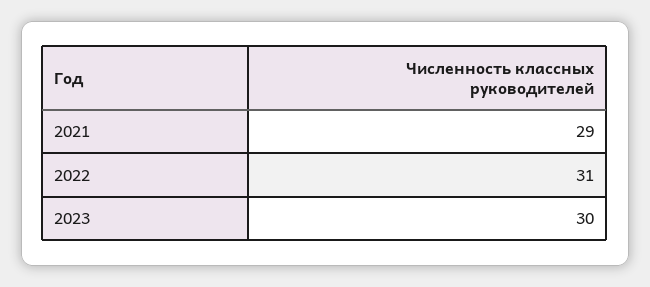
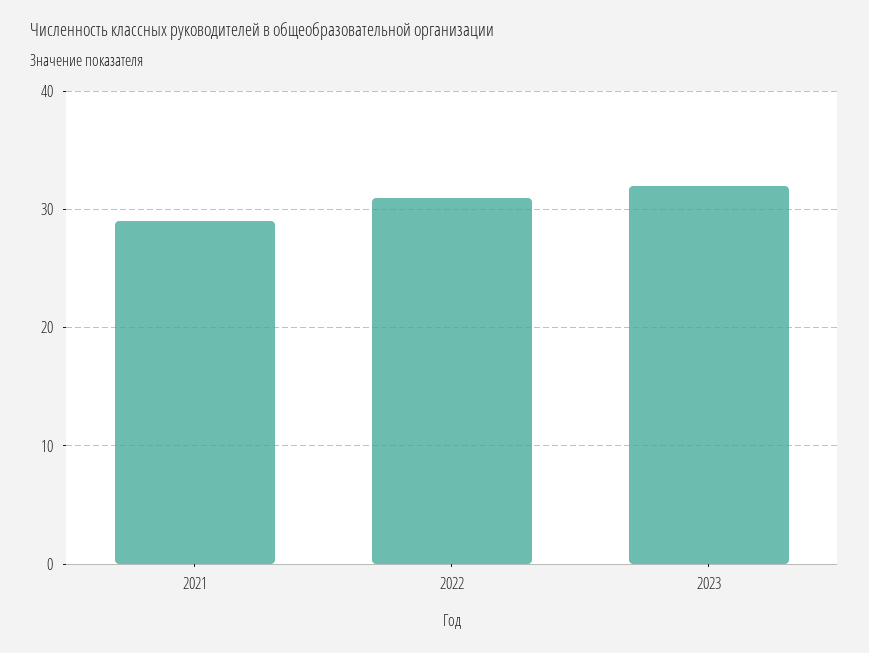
2023: 30 -> 32

